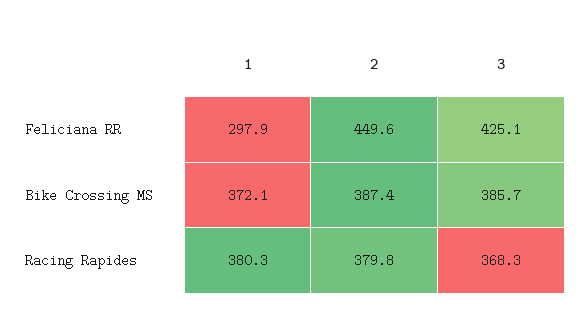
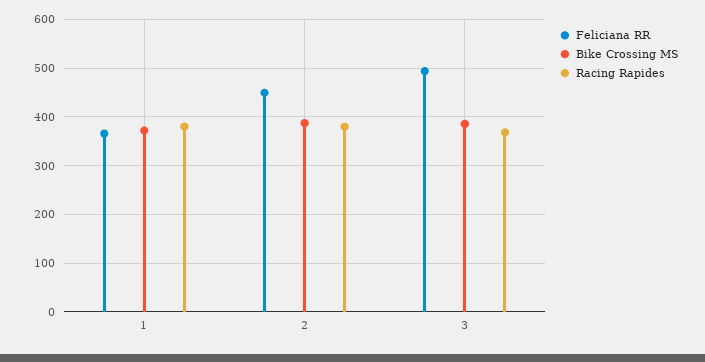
Feliciana RR, 1: 297.9 -> 360
Feliciana RR, 3: 425.1 -> 500

